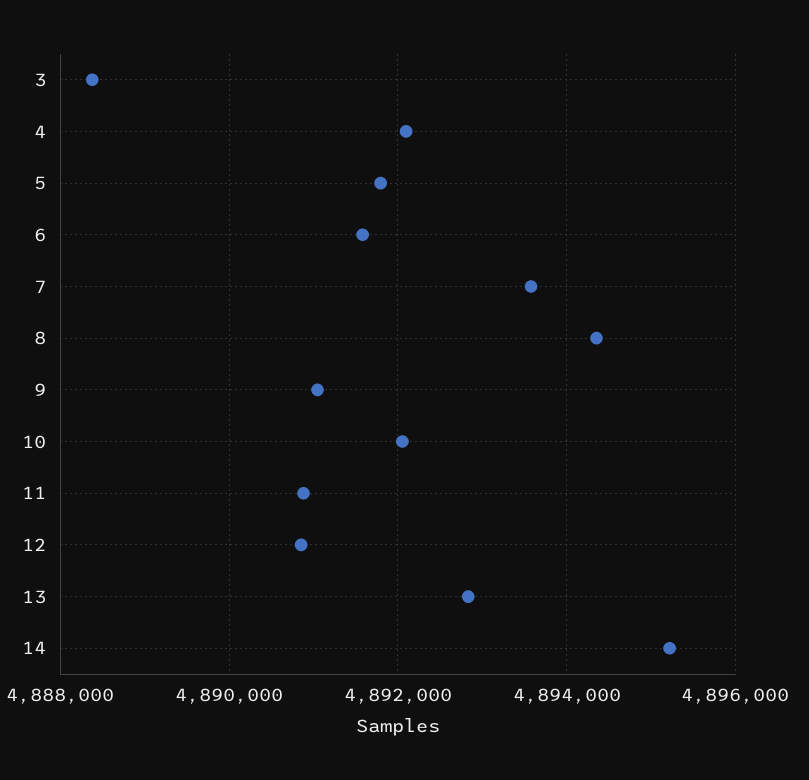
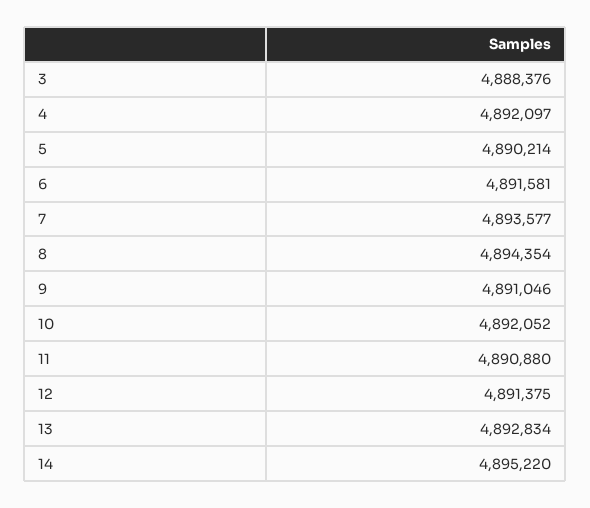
5: 4891800 -> 4890214
12: 4890800 -> 4891375

